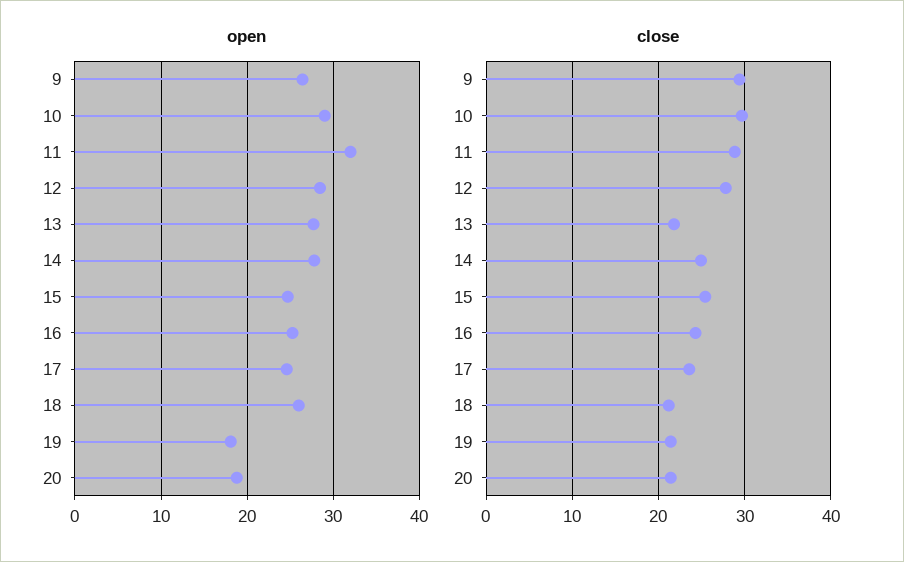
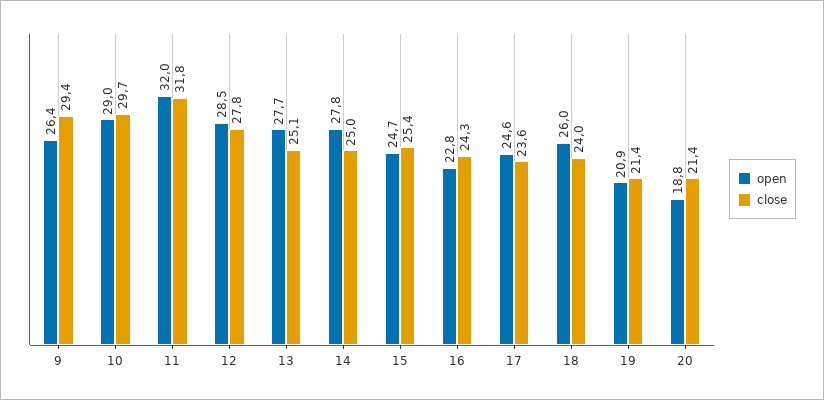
open, 16: 25 -> 22.8
open, 19: 18 -> 20.9
close, 11: 29 -> 31.8
close, 13: 22 -> 25.1
close, 18: 21 -> 24

